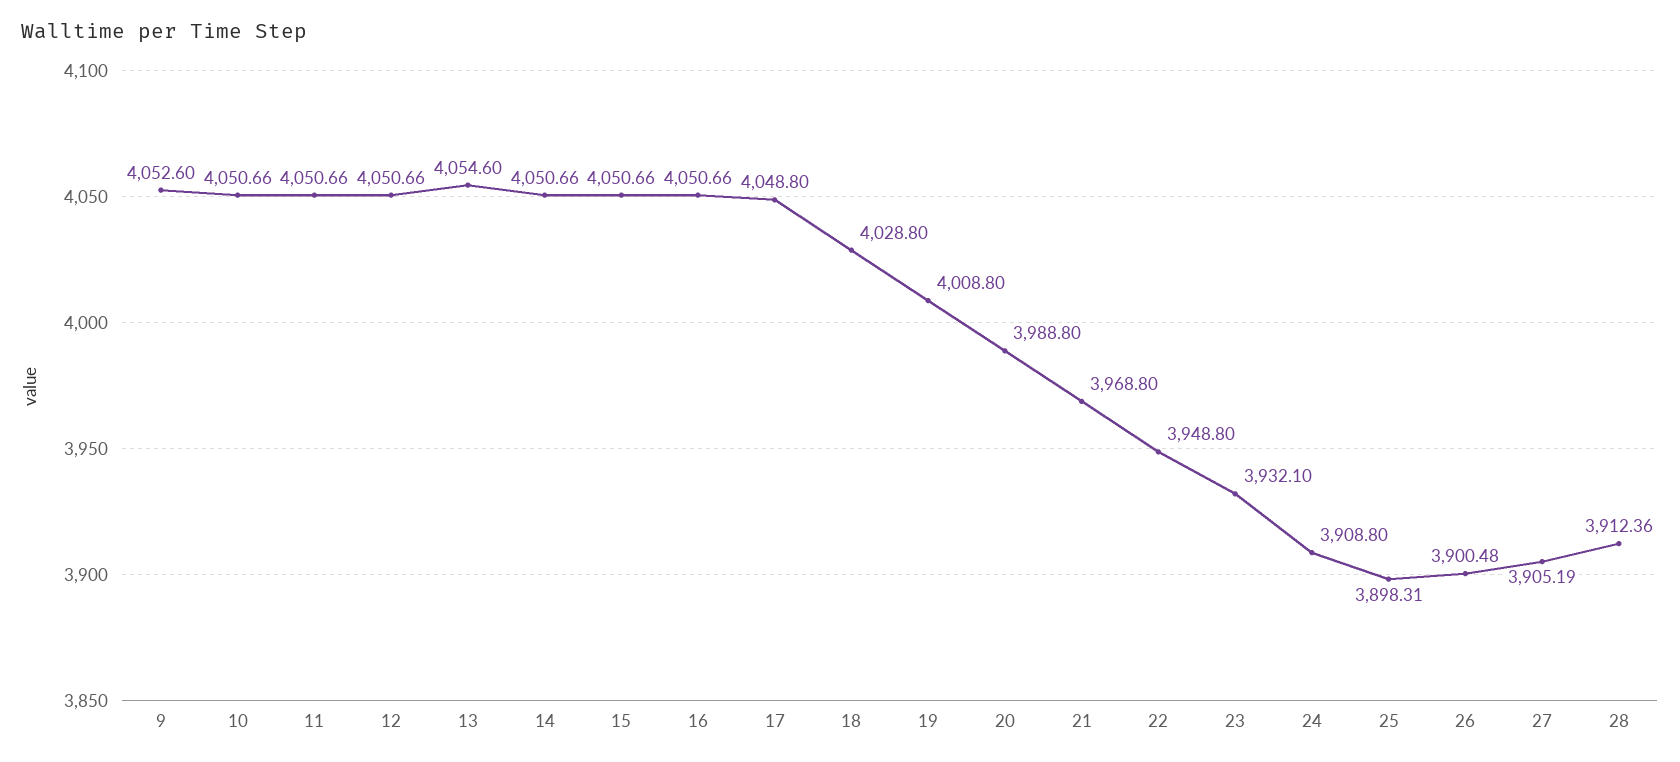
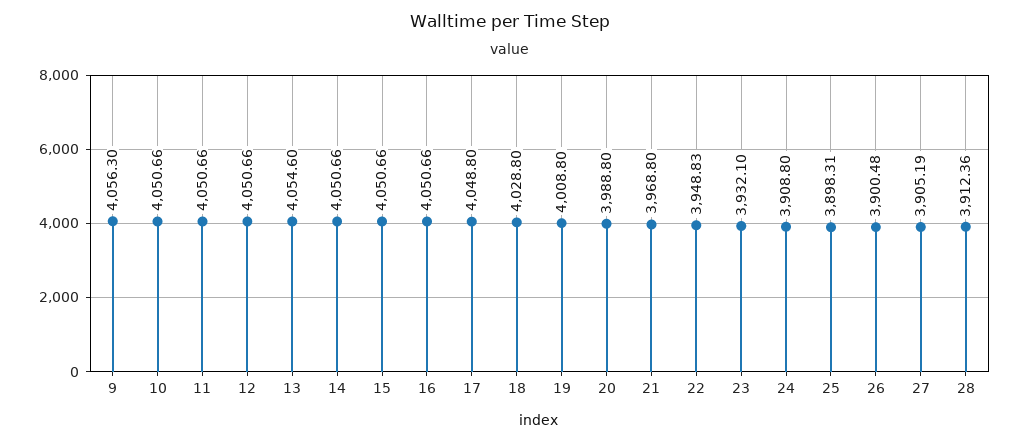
9: 4052.6 -> 4056.3
22: 3948.8 -> 3948.83

